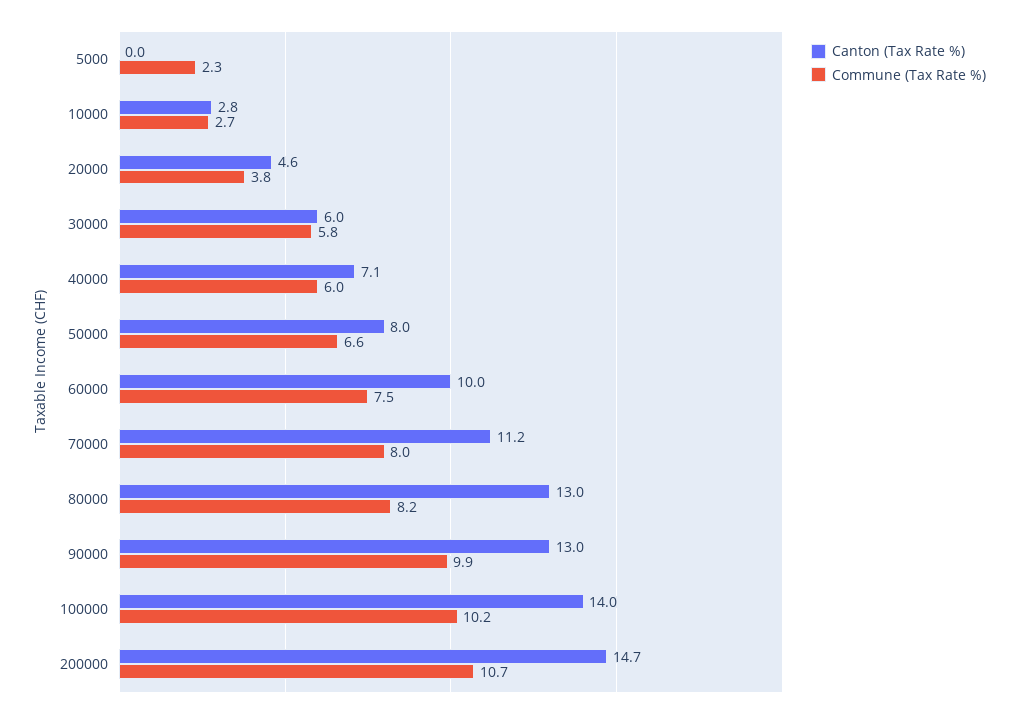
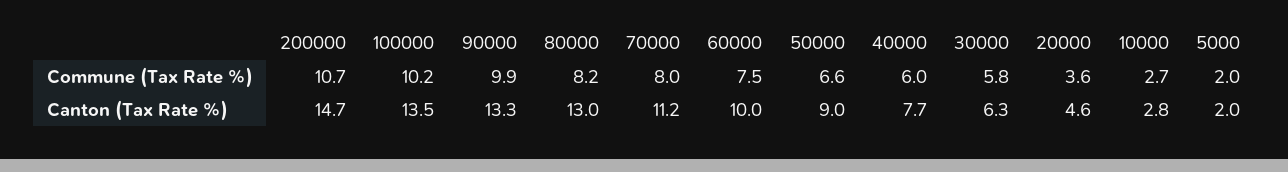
Canton (Tax Rate %), 5000: 0 -> 2
Commune (Tax Rate %), 5000: 2.3 -> 2
Commune (Tax Rate %), 20000: 3.8 -> 3.6
Canton (Tax Rate %), 30000: 6 -> 6.3
Canton (Tax Rate %), 40000: 7.1 -> 7.7
Canton (Tax Rate %), 50000: 8 -> 9
Canton (Tax Rate %), 90000: 13 -> 13.3
Canton (Tax Rate %), 100000: 14 -> 13.5

